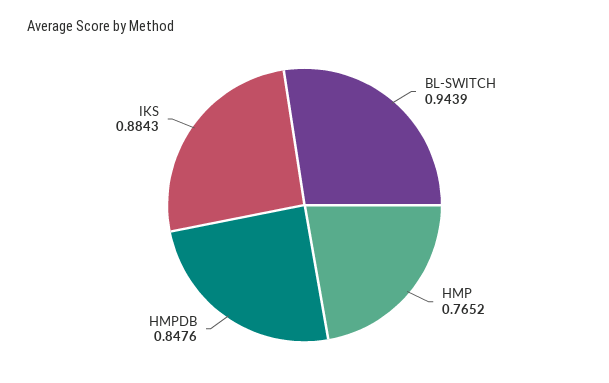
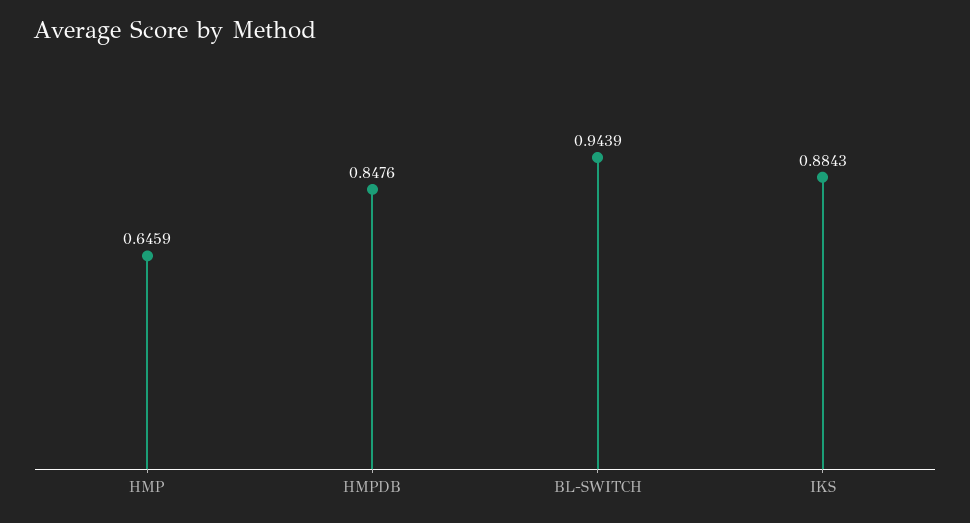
HMP: 0.7652 -> 0.6459

